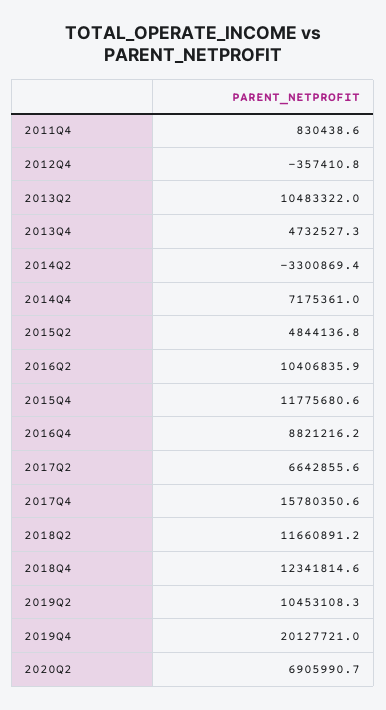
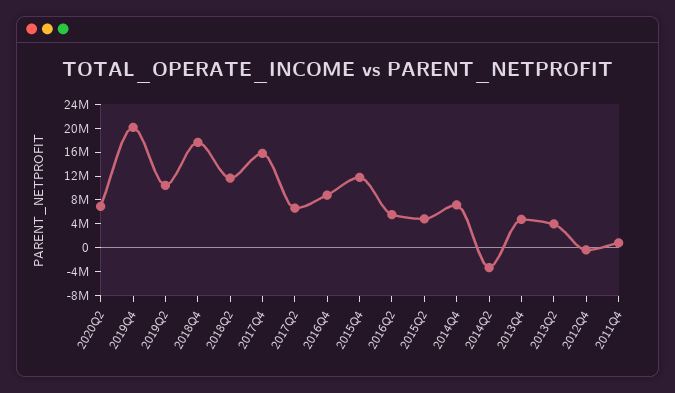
2013Q2: 10483322 -> 4000000
2016Q2: 10406835.9 -> 6000000
2018Q4: 12341814.6 -> 18000000

